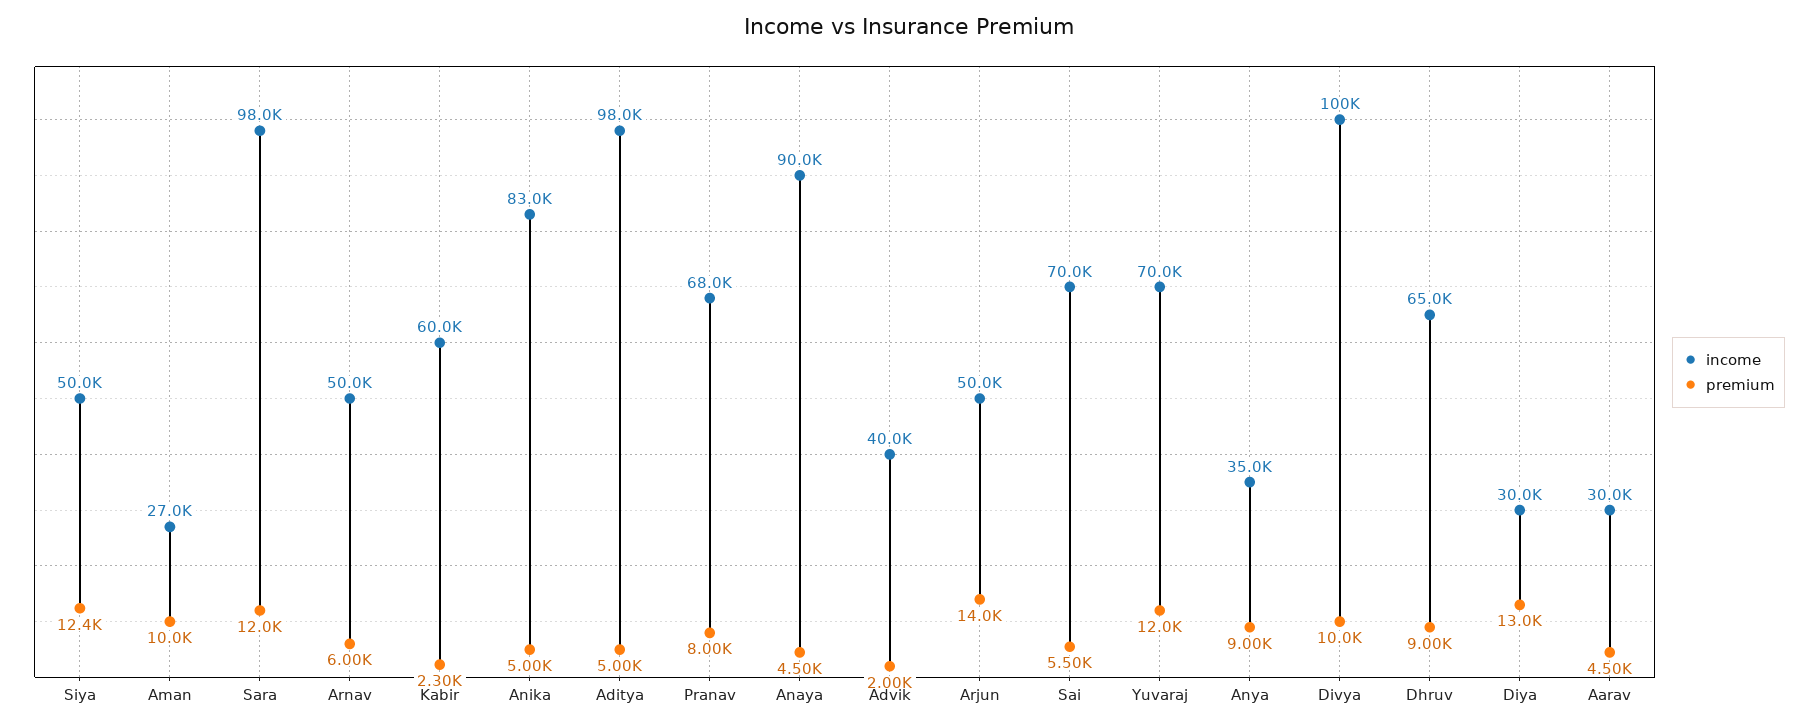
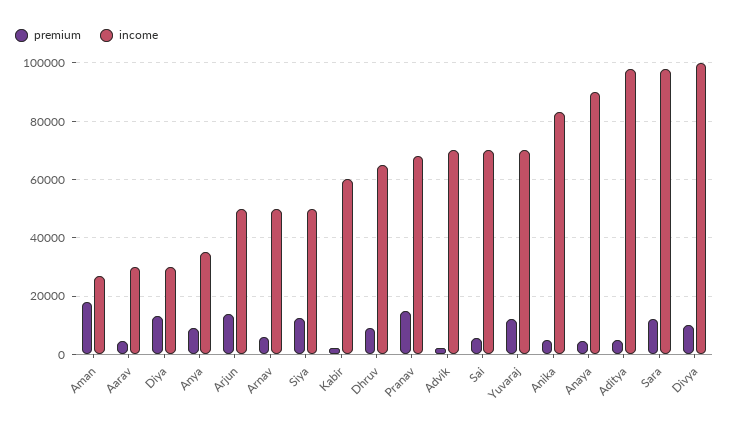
premium, Aman: 10000 -> 17500
premium, Pranav: 8000 -> 15000
income, Advik: 40000 -> 70000

